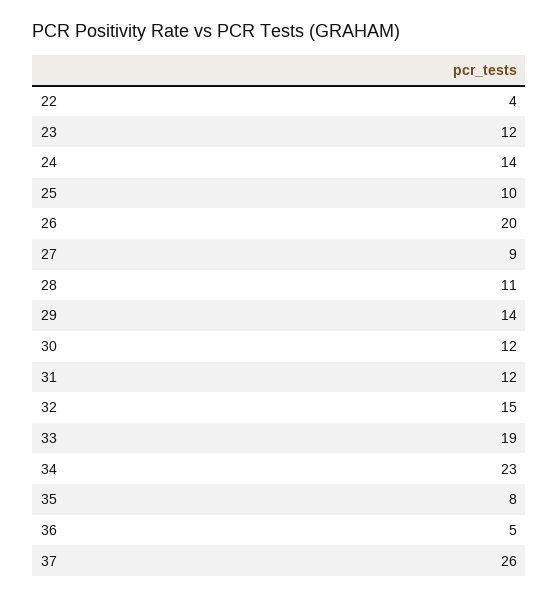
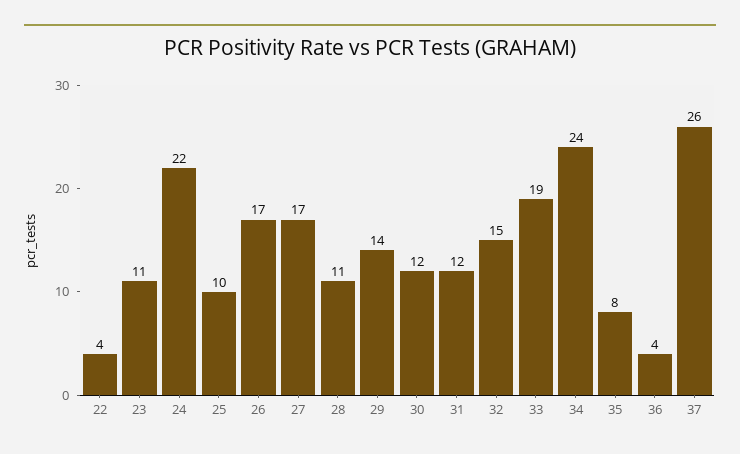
23: 12 -> 11
24: 14 -> 22
26: 20 -> 17
27: 9 -> 17
34: 23 -> 24
36: 5 -> 4

